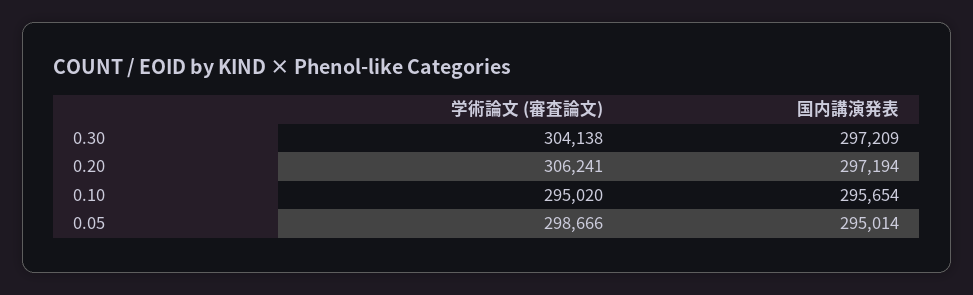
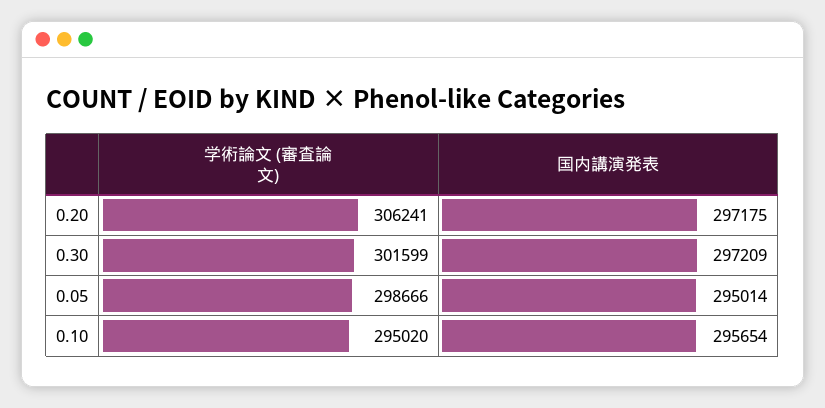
学術論文 (審査論文), 0.30: 304138 -> 301599
国内講演発表, 0.20: 297194 -> 297175

